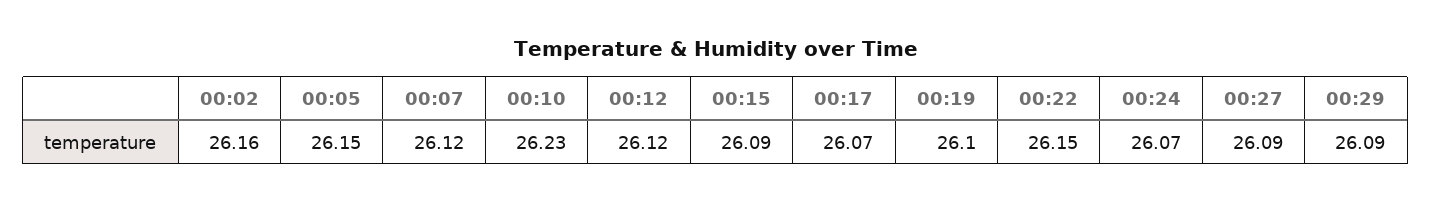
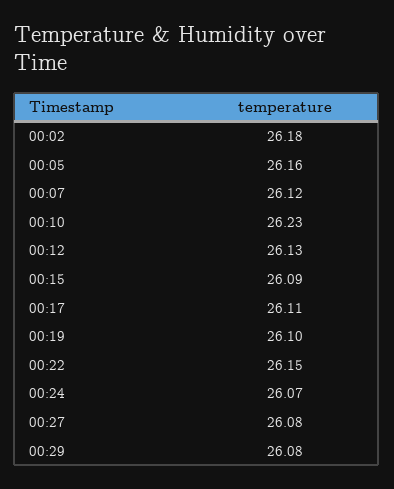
00:02: 26.16 -> 26.18
00:05: 26.15 -> 26.16
00:12: 26.12 -> 26.13
00:17: 26.07 -> 26.11
00:27: 26.09 -> 26.08
00:29: 26.09 -> 26.08

